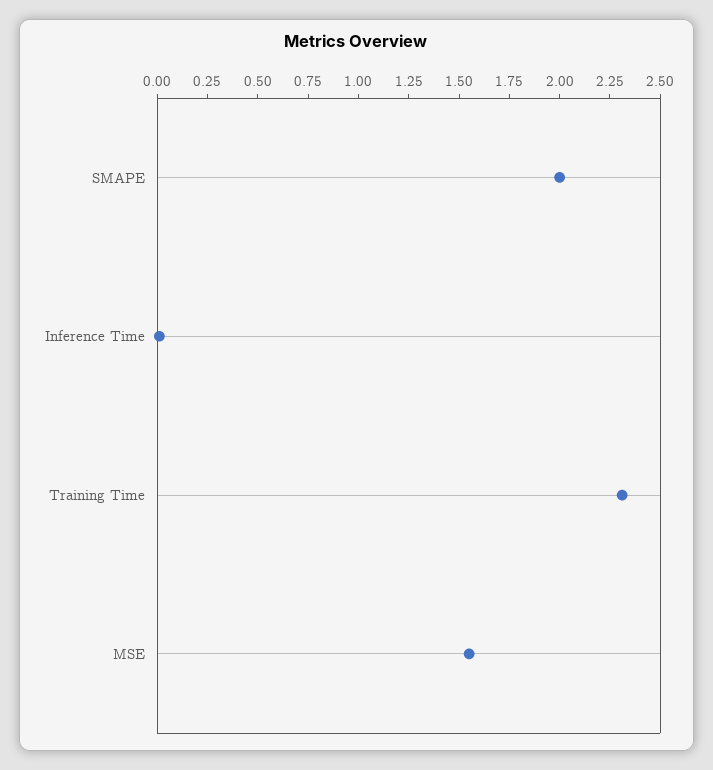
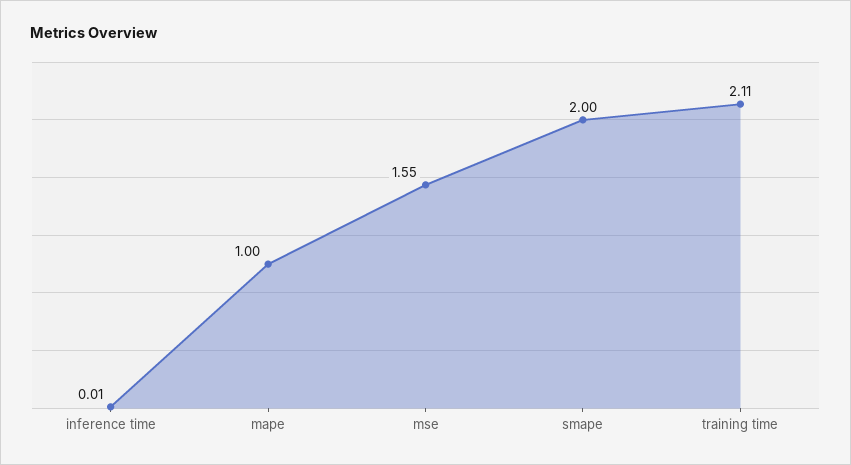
Training Time: 2.3 -> 2.11
mape: none -> 1

